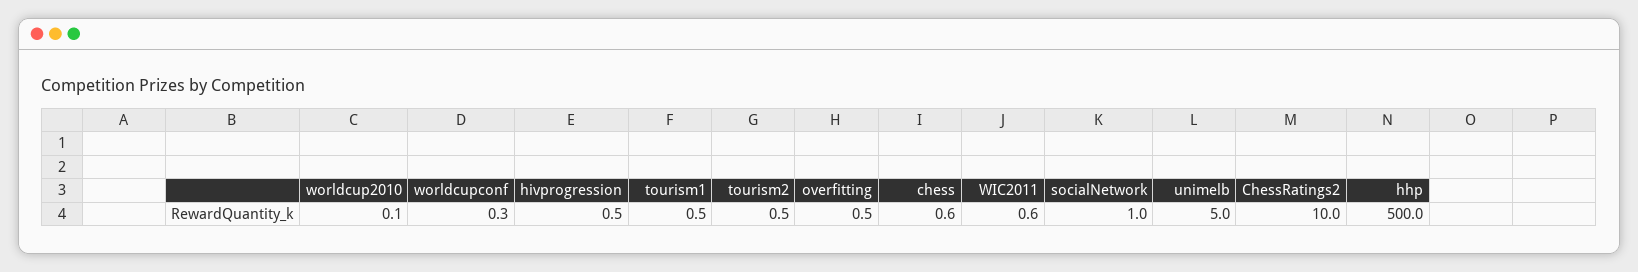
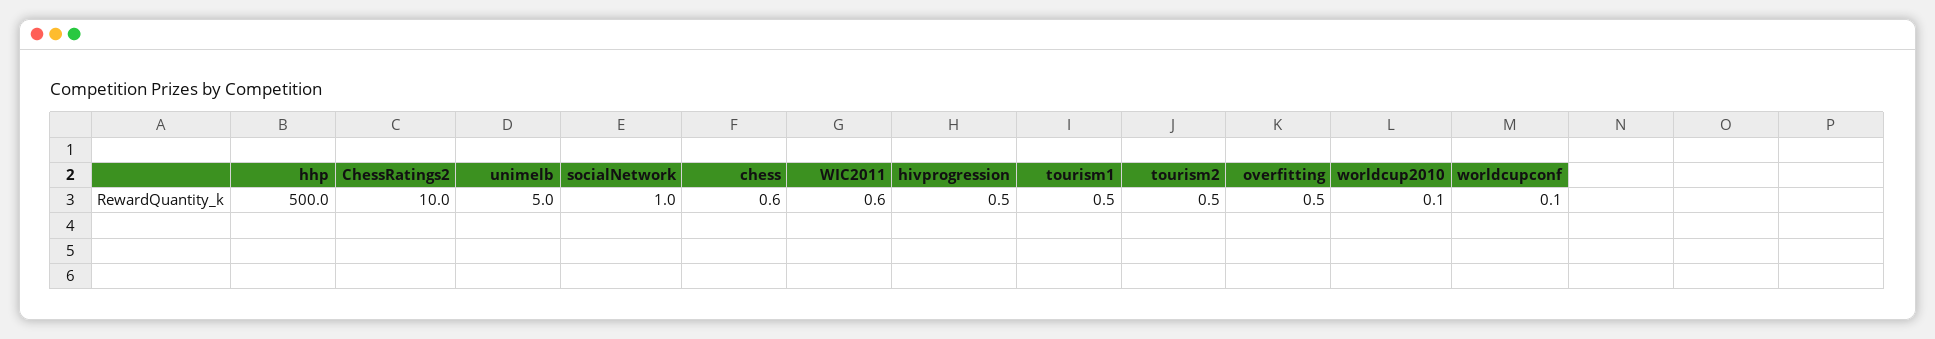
worldcupconf: 0.3 -> 0.1

